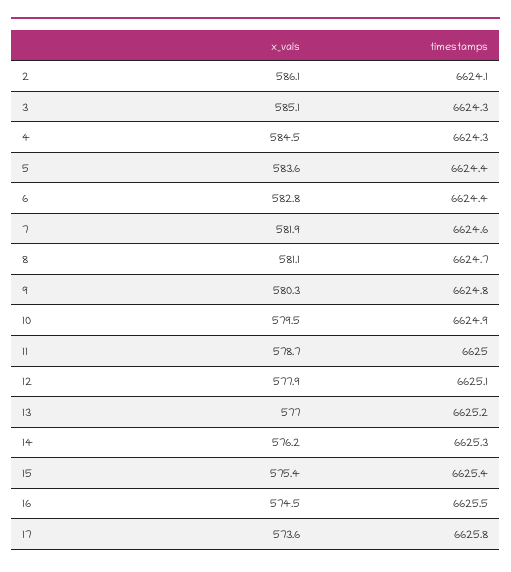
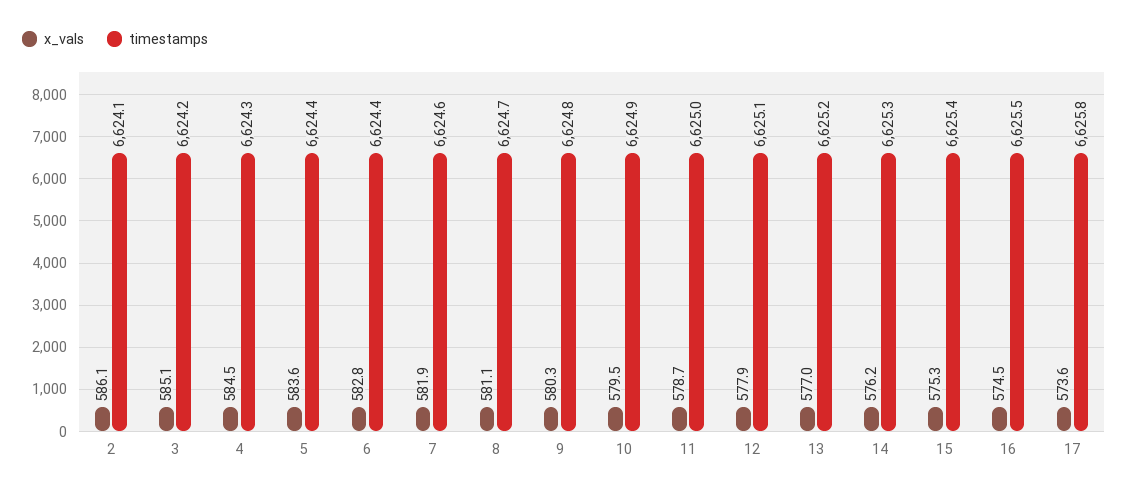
timestamps, 3: 6624.3 -> 6624.2
x_vals, 15: 575.4 -> 575.3

